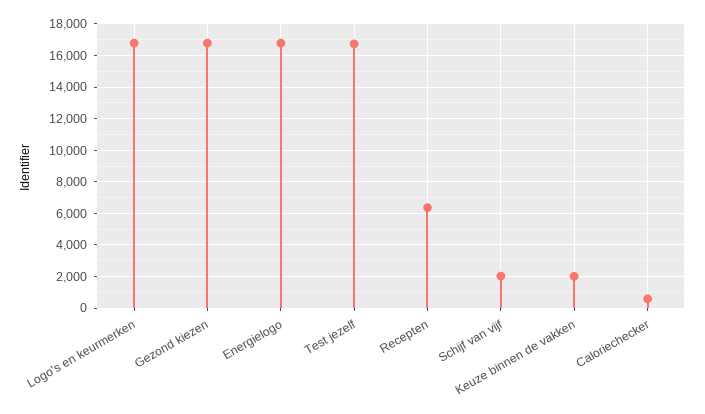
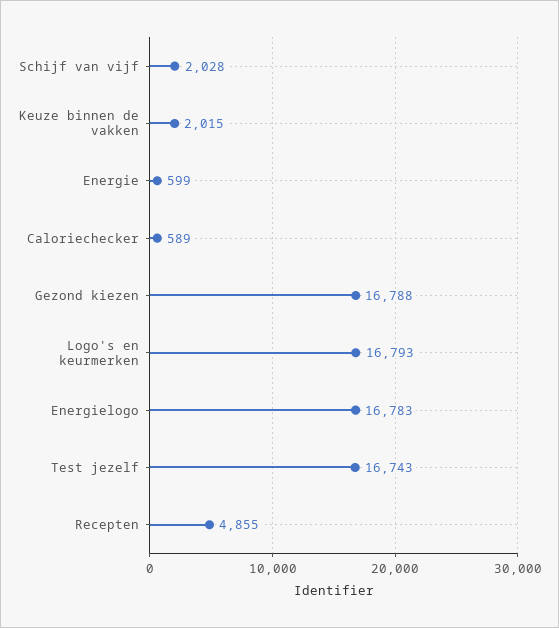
Recepten: 6500 -> 4855
Energie: none -> 599

